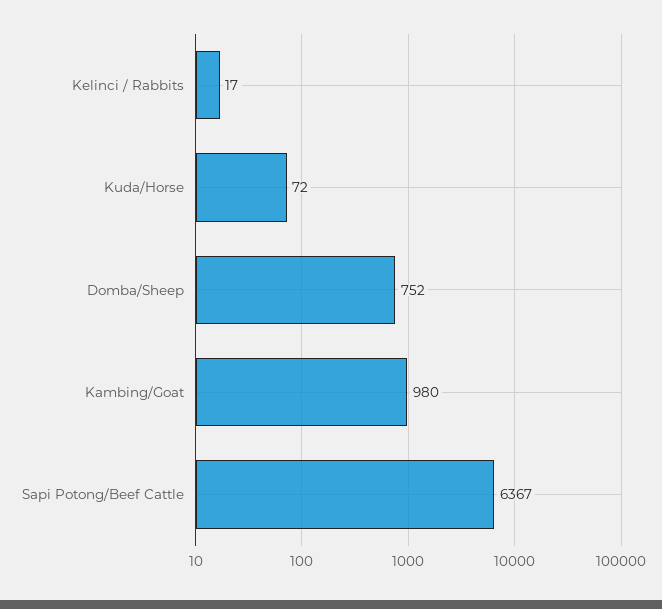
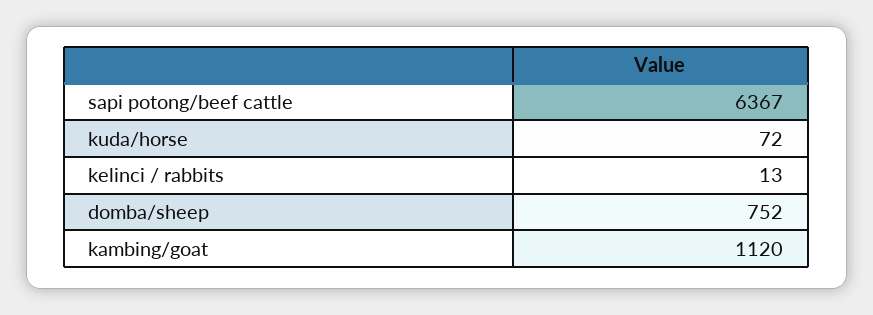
Kelinci / Rabbits: 17 -> 13
Kambing/Goat: 980 -> 1120

